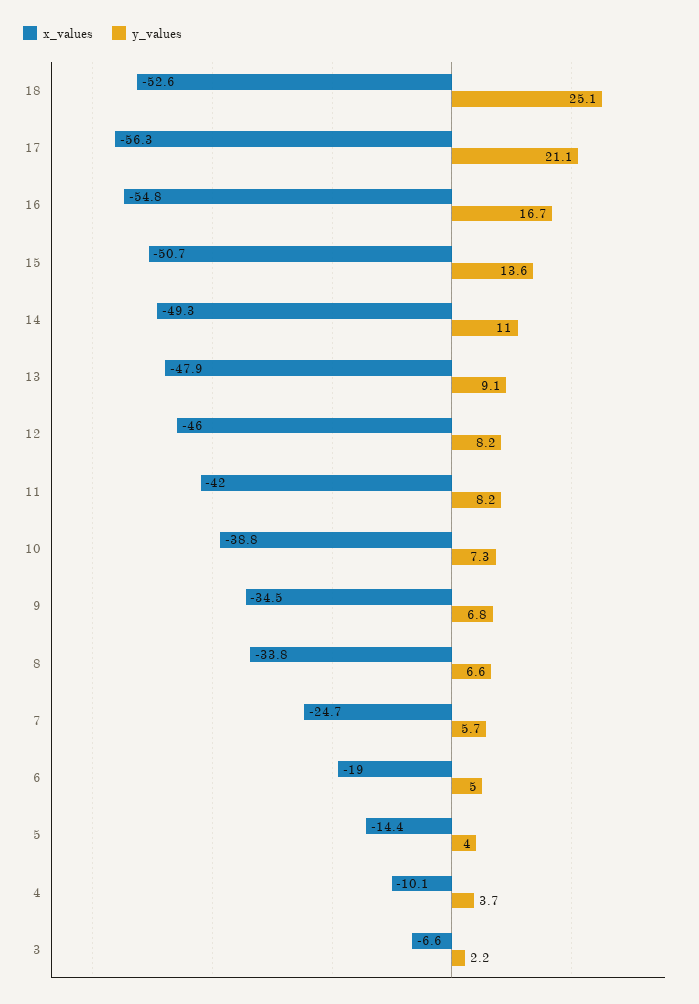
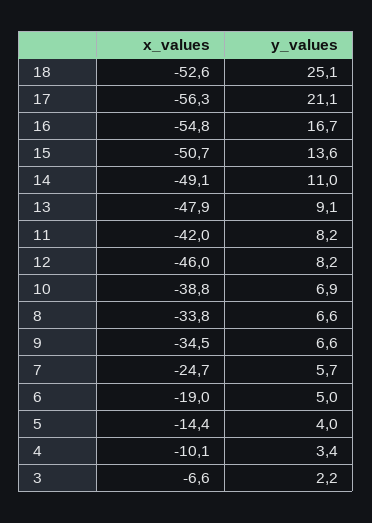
x_values, 14: -49.3 -> -49.1
y_values, 10: 7.3 -> 6.9
y_values, 9: 6.8 -> 6.6
y_values, 4: 3.7 -> 3.4

